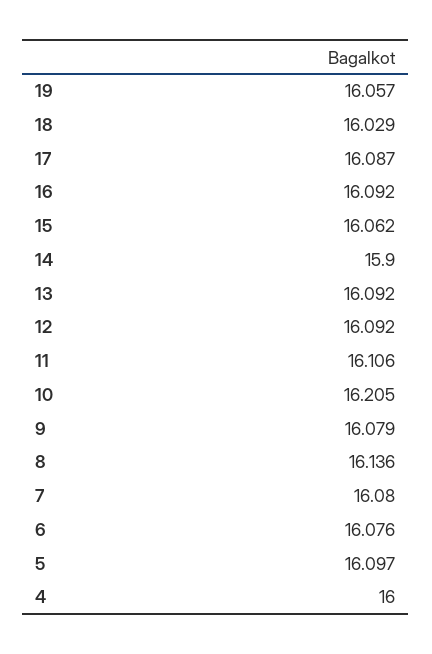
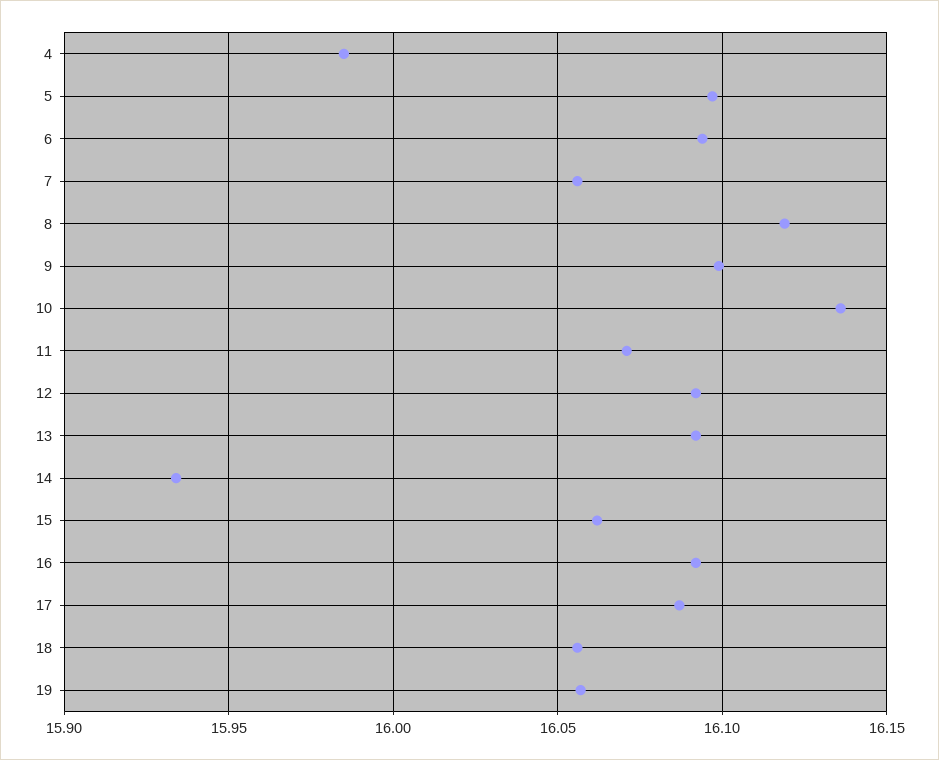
18: 16.029 -> 16.055
14: 15.9 -> 15.935
11: 16.106 -> 16.07
10: 16.205 -> 16.135
9: 16.079 -> 16.1
8: 16.136 -> 16.12
7: 16.08 -> 16.055
6: 16.076 -> 16.095
4: 16 -> 15.985

